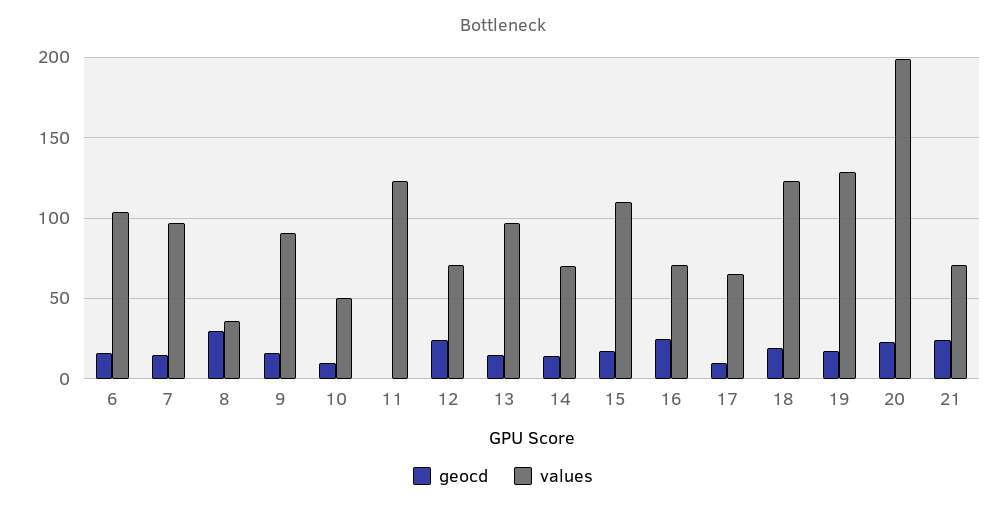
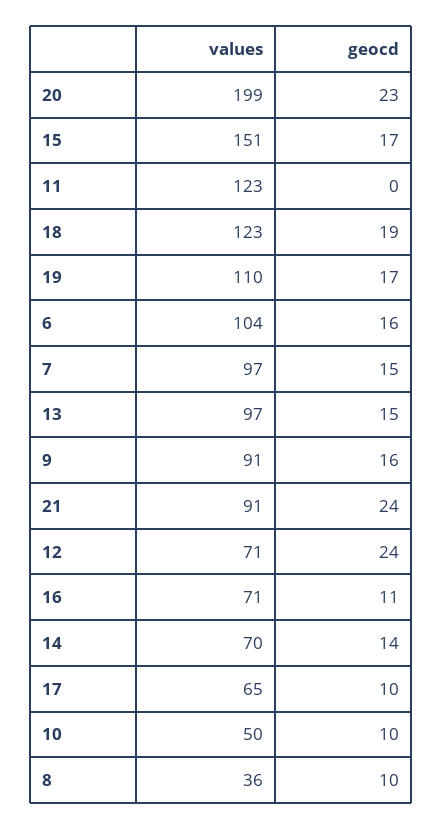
geocd, 8: 30 -> 10
values, 15: 110 -> 151
geocd, 16: 25 -> 11
values, 19: 130 -> 110
values, 21: 70 -> 91

